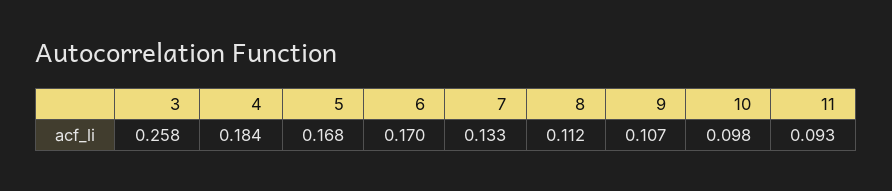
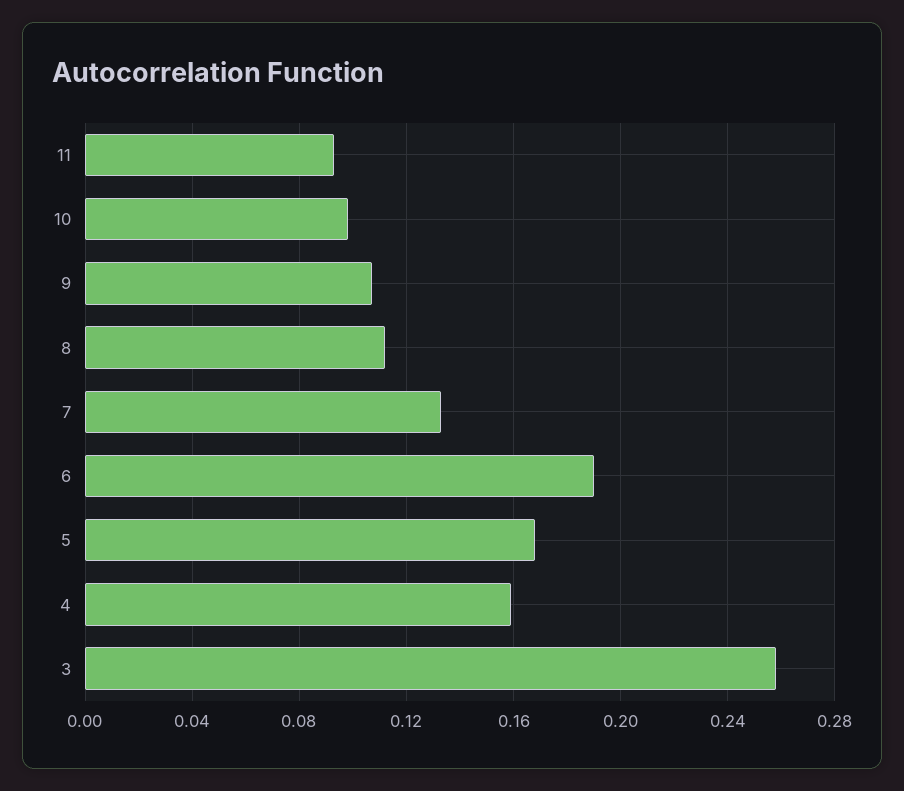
4: 0.184 -> 0.16
6: 0.17 -> 0.19

